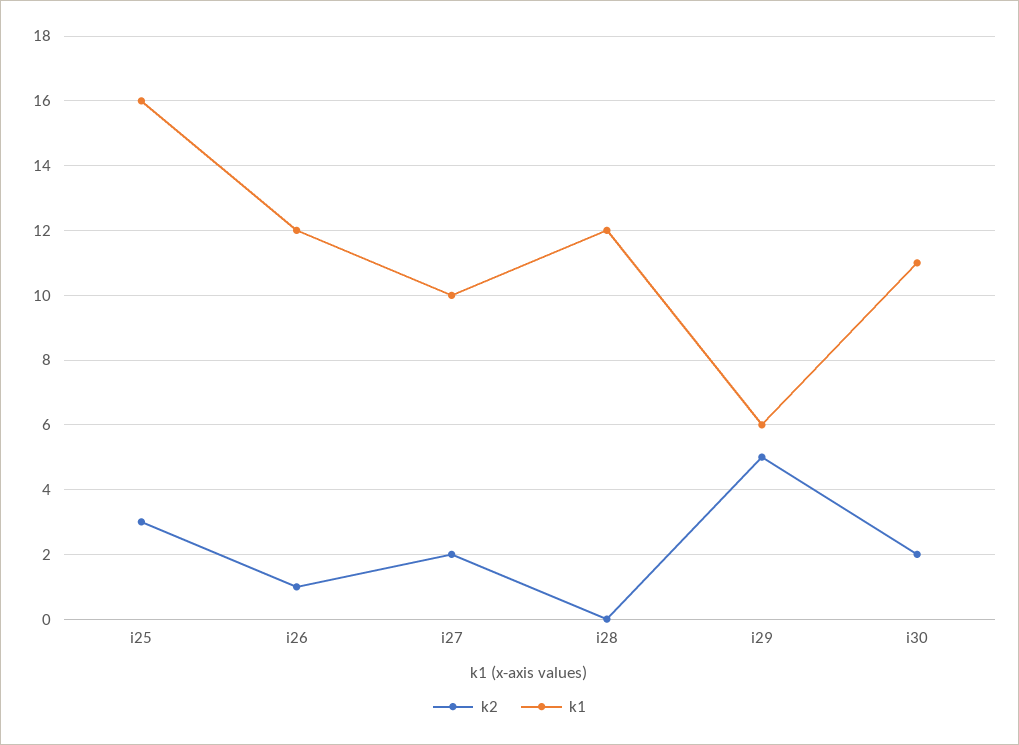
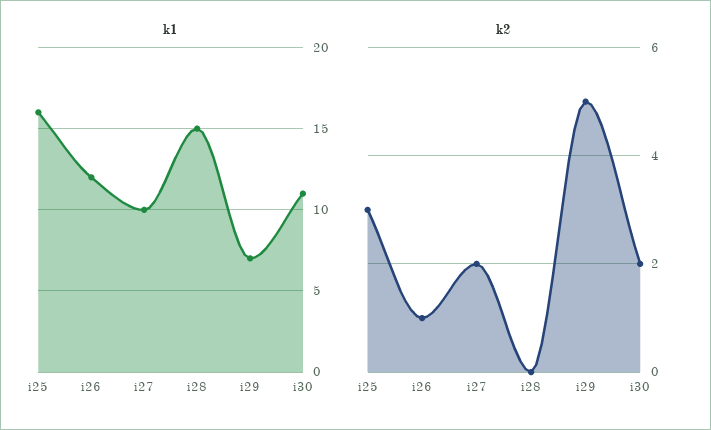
k1, i28: 12 -> 15
k1, i29: 6 -> 7

